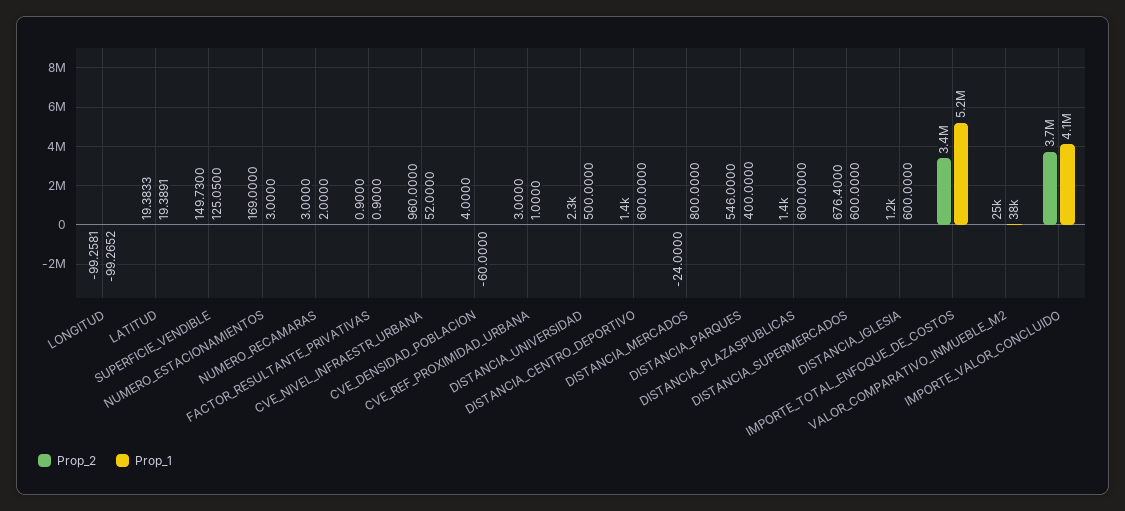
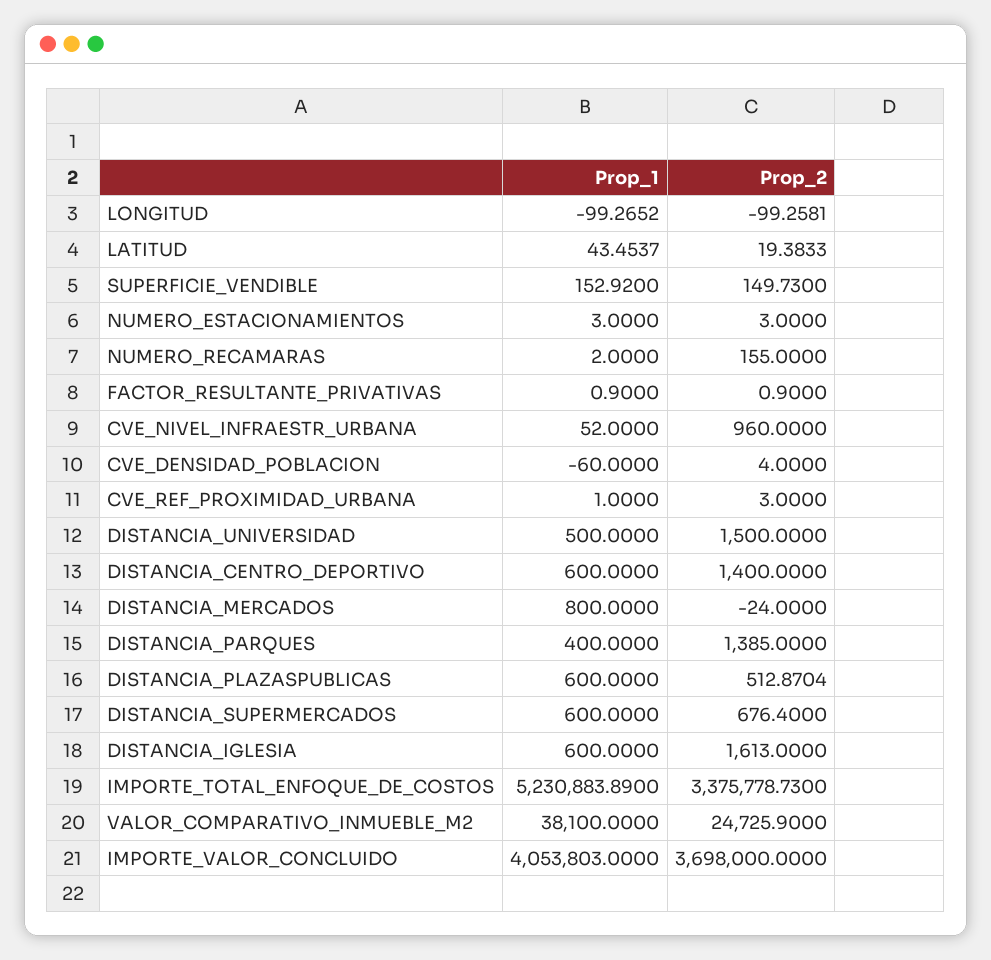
Prop_1, LATITUD: 19.3891 -> 43.4537
Prop_1, SUPERFICIE_VENDIBLE: 125.05 -> 152.92
Prop_2, NUMERO_ESTACIONAMIENTOS: 169 -> 3
Prop_2, NUMERO_RECAMARAS: 3 -> 155
Prop_2, DISTANCIA_UNIVERSIDAD: 2300 -> 1500
Prop_2, DISTANCIA_PARQUES: 546 -> 1385
Prop_2, DISTANCIA_PLAZASPUBLICAS: 1400 -> 512.8704
Prop_2, DISTANCIA_IGLESIA: 1200 -> 1613

